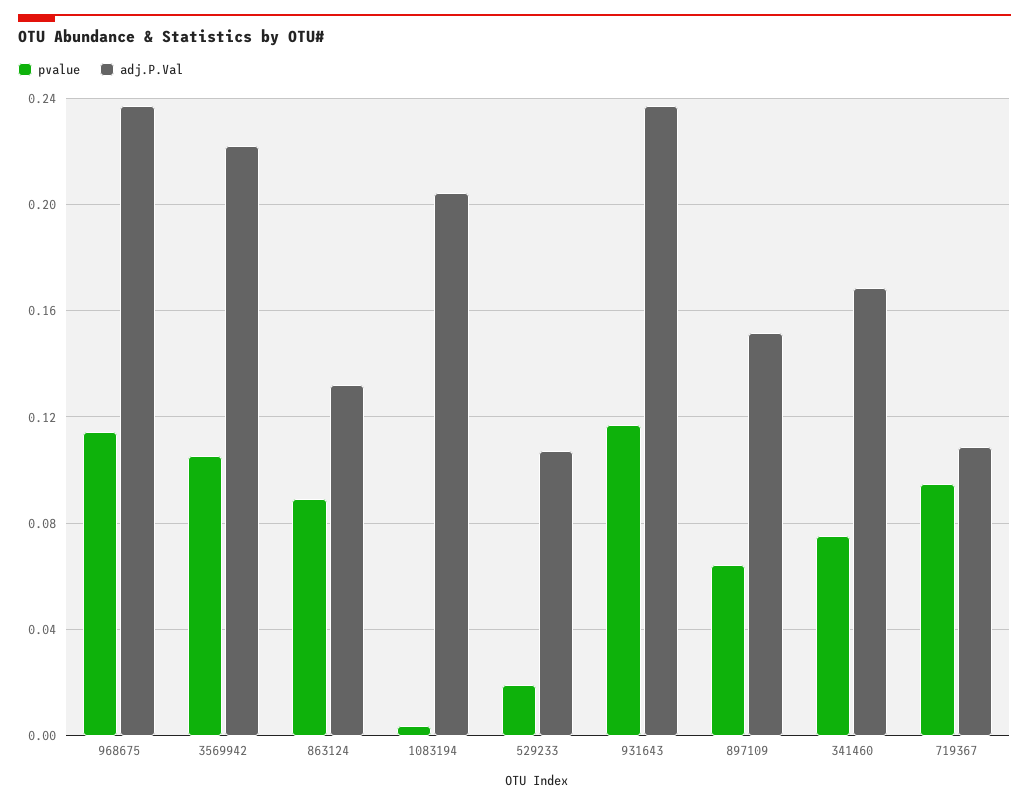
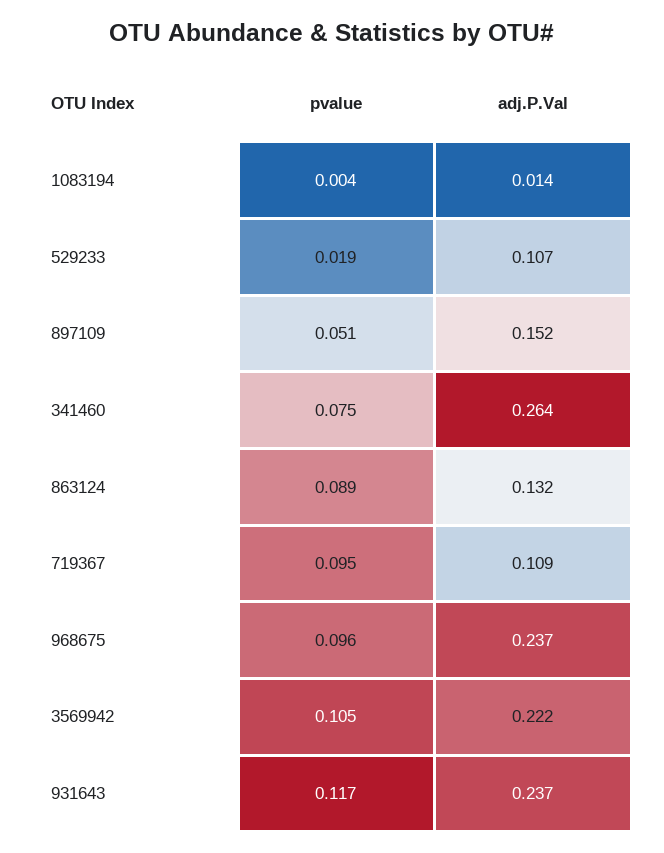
pvalue, 968675: 0.115 -> 0.096
adj.P.Val, 1083194: 0.205 -> 0.014
pvalue, 897109: 0.065 -> 0.051
adj.P.Val, 341460: 0.17 -> 0.264

